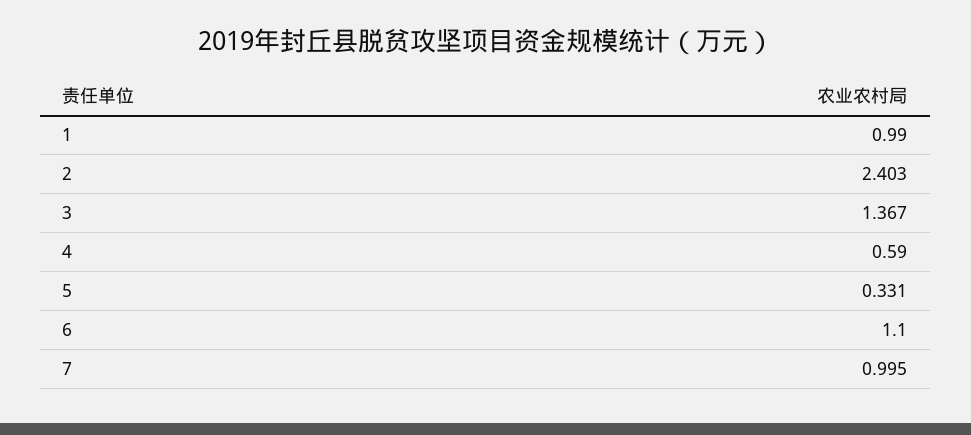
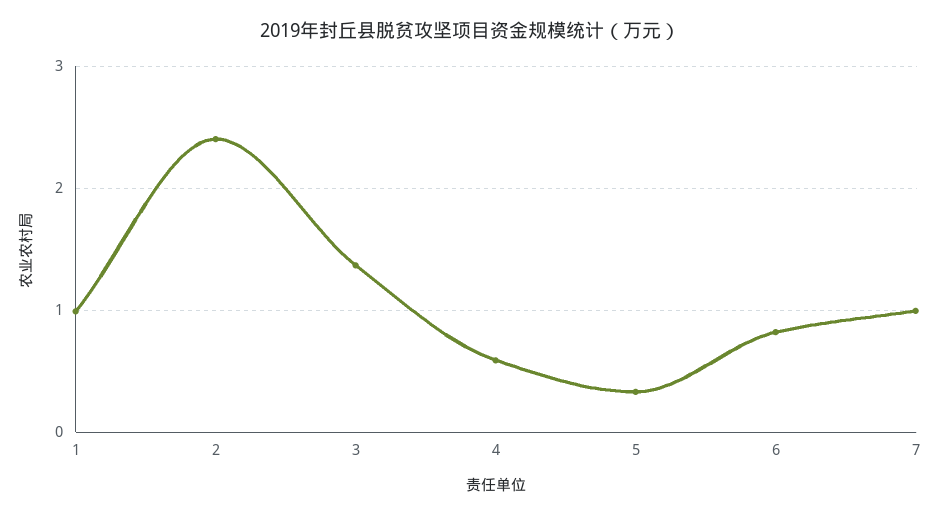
6: 1.1 -> 0.8

